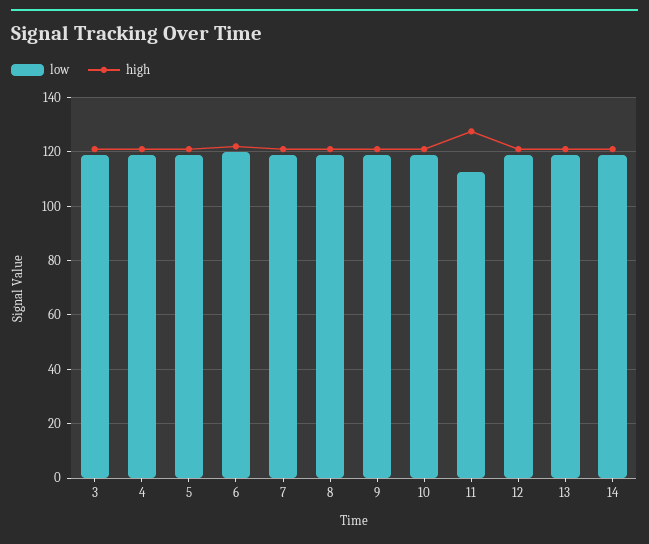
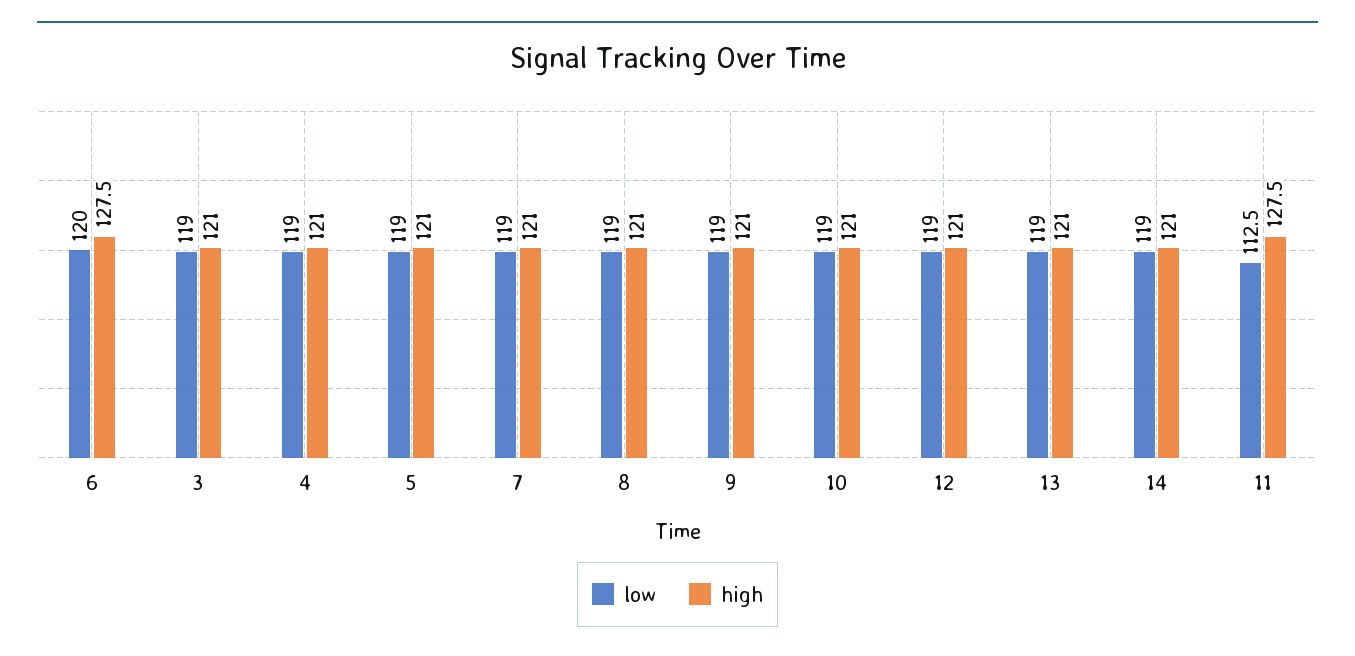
high, 6: 122.5 -> 127.5

